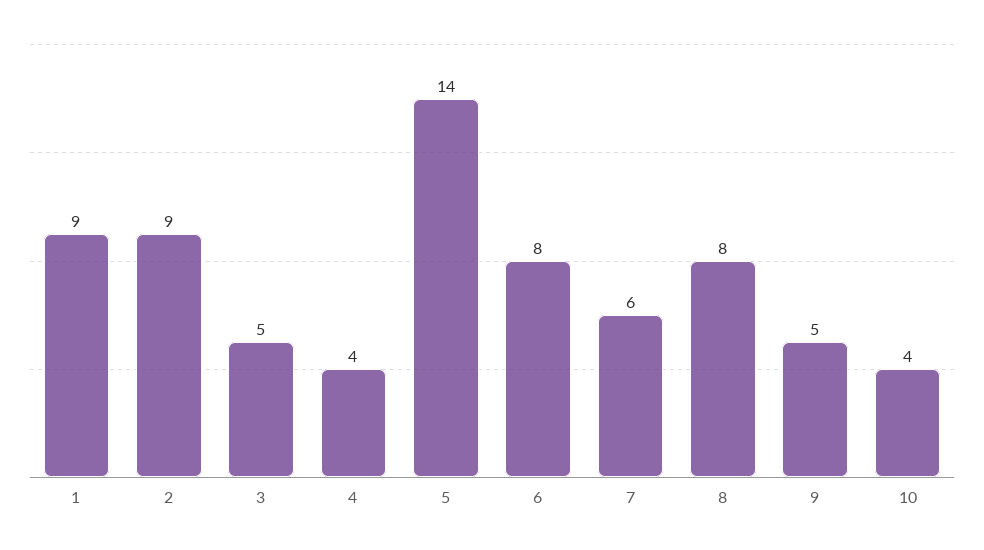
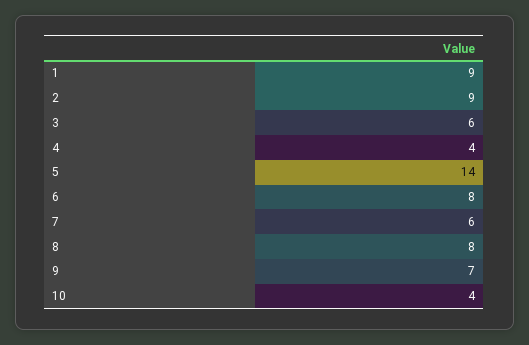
3: 5 -> 6
9: 5 -> 7

